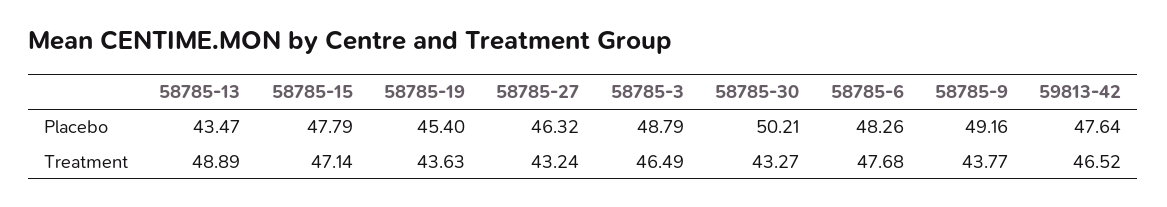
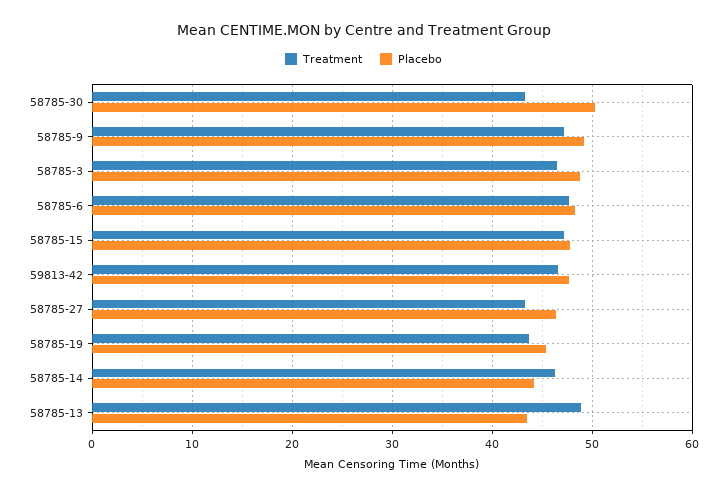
Treatment, 58785-9: 43.77 -> 47
Treatment, 58785-14: none -> 46
Placebo, 58785-14: none -> 44

